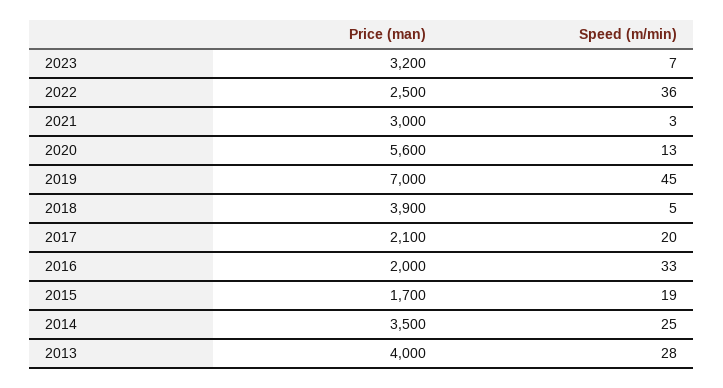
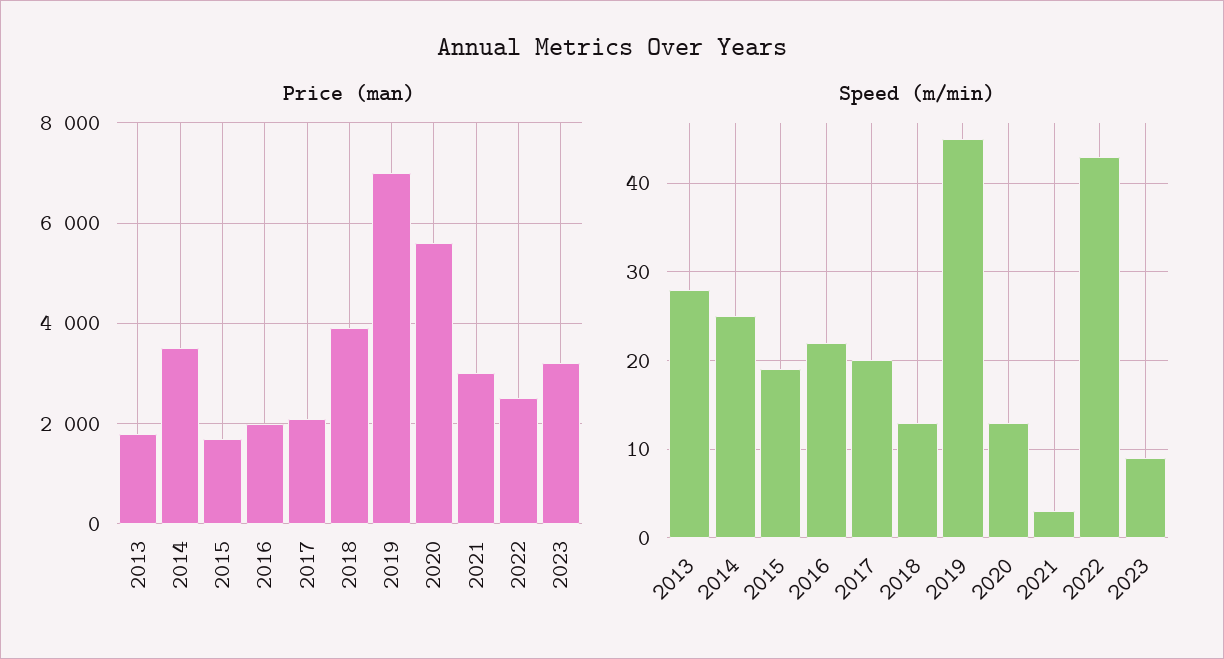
Speed (m/min), 2023: 7 -> 9
Speed (m/min), 2022: 36 -> 43
Speed (m/min), 2018: 5 -> 13
Speed (m/min), 2016: 33 -> 22
Price (man), 2013: 4000 -> 1800

